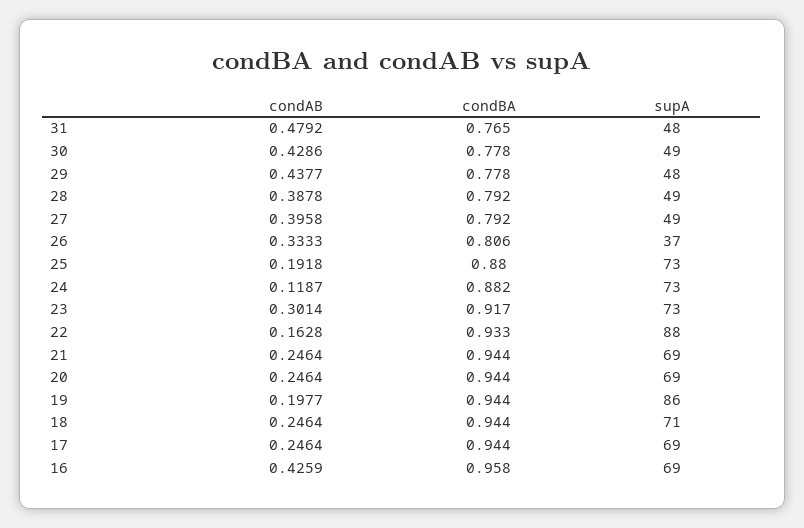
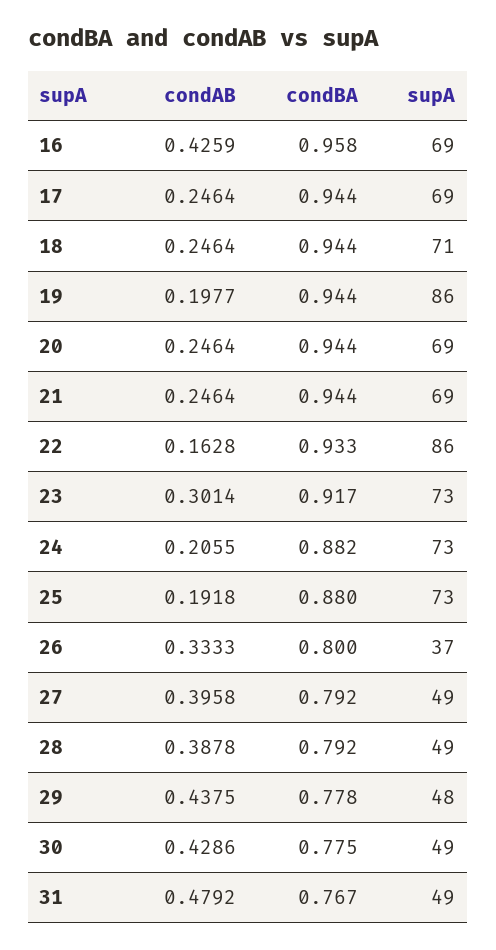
condBA, 31: 0.765 -> 0.767
supA, 31: 48 -> 49
condBA, 30: 0.778 -> 0.775
condAB, 29: 0.4377 -> 0.4375
condBA, 26: 0.806 -> 0.8
condAB, 24: 0.1187 -> 0.2055
supA, 22: 88 -> 86

